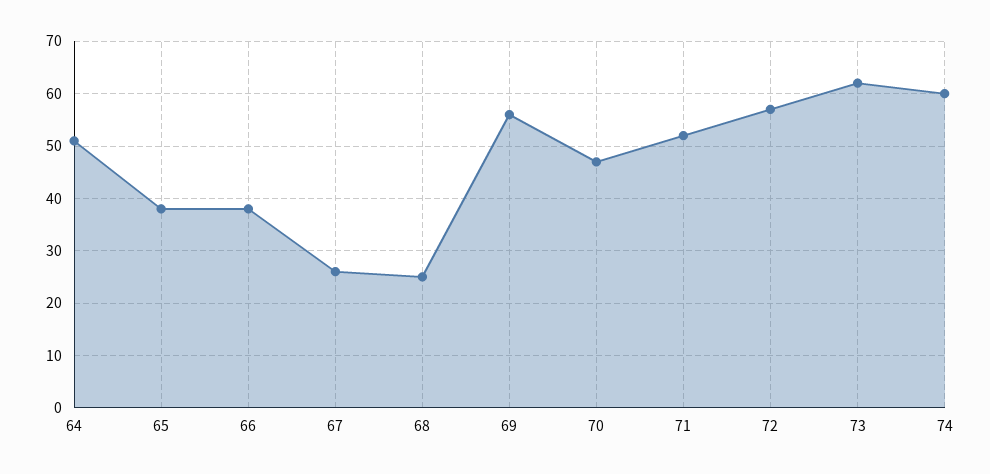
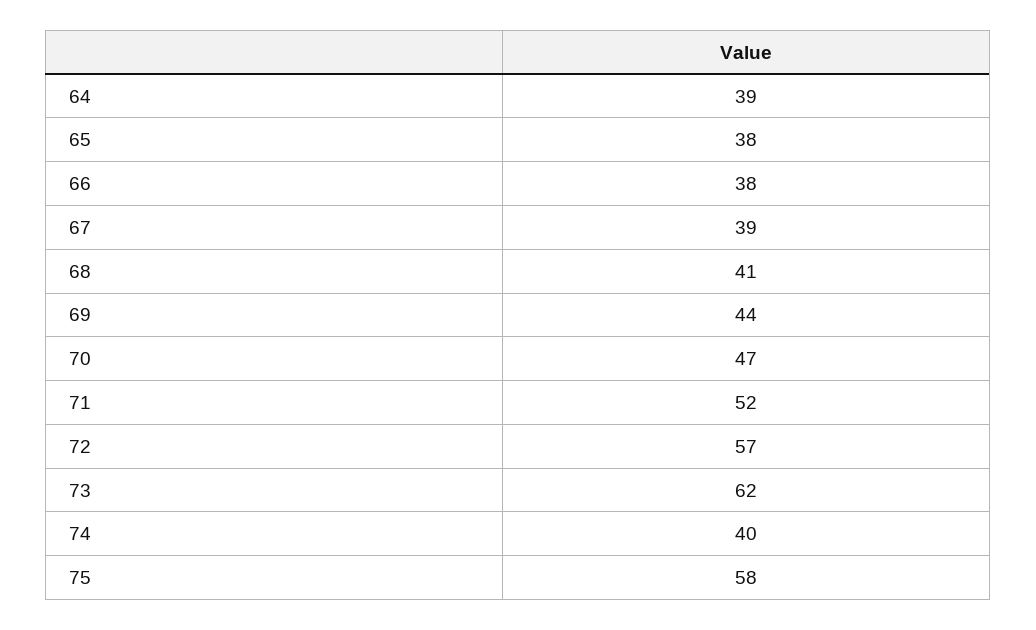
64: 50 -> 39
67: 25 -> 39
68: 25 -> 41
69: 55 -> 44
74: 60 -> 40
75: none -> 58

